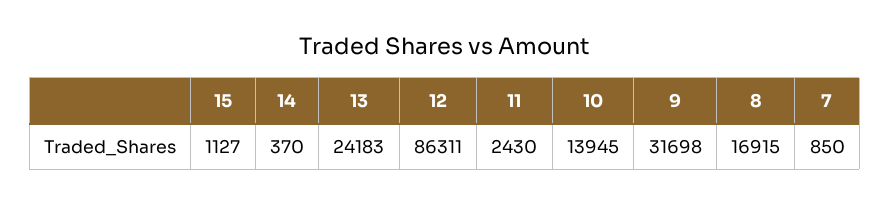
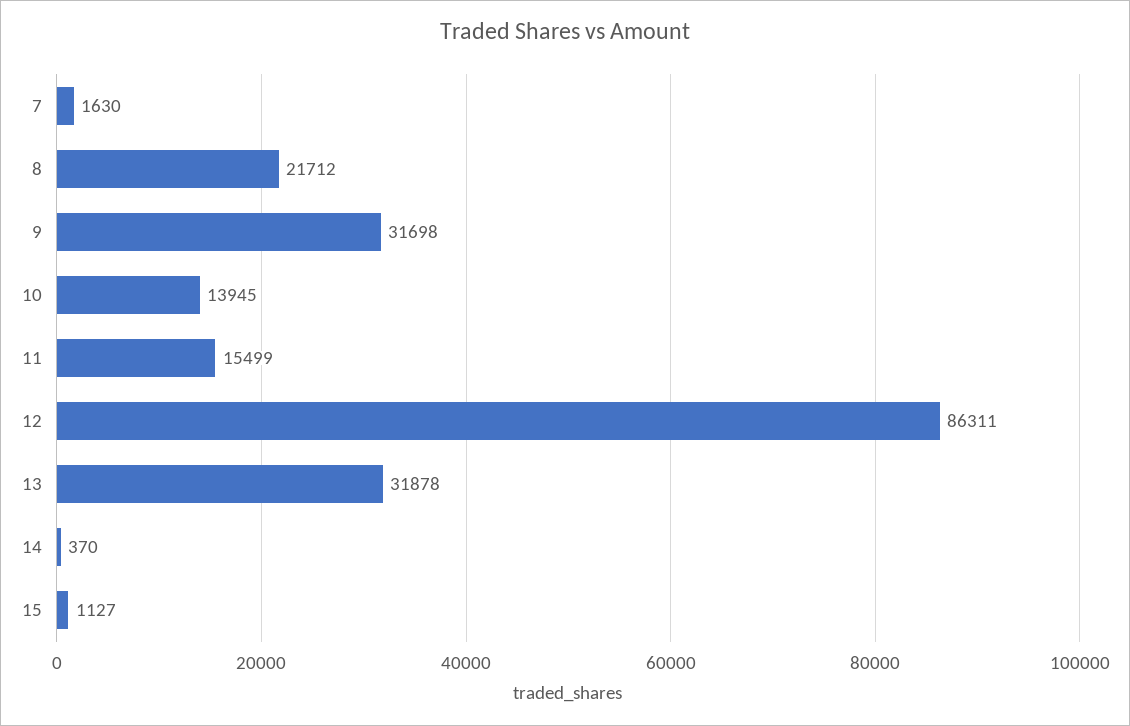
13: 24183 -> 31878
11: 2430 -> 15499
8: 16915 -> 21712
7: 850 -> 1630

